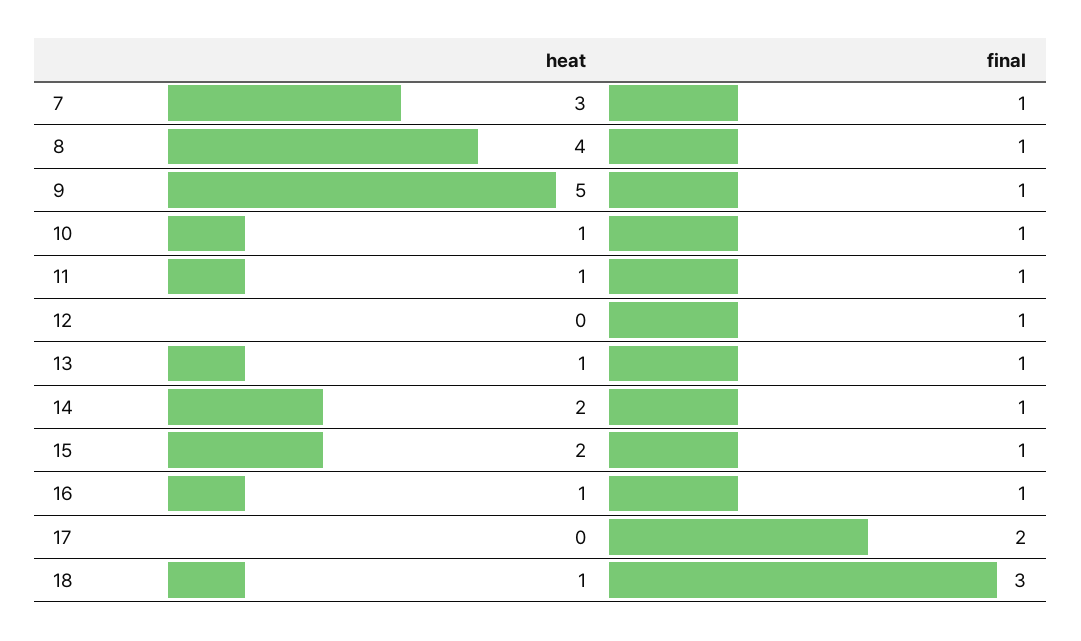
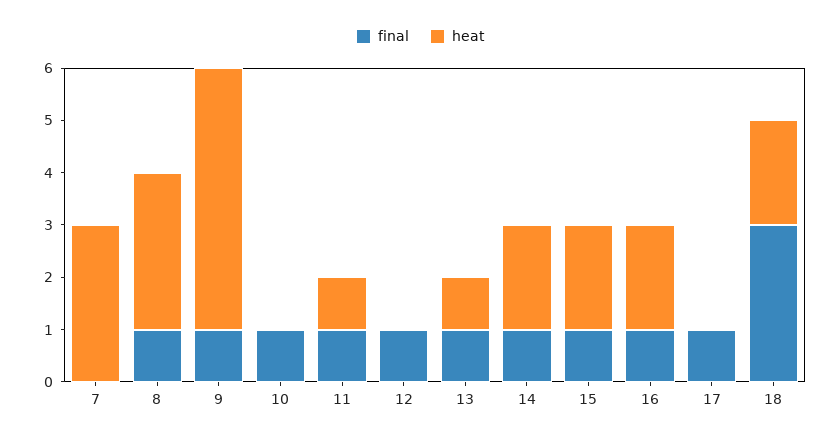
final, 7: 1 -> 0
heat, 8: 4 -> 3
heat, 10: 1 -> 0
heat, 16: 1 -> 2
final, 17: 2 -> 1
heat, 18: 1 -> 2

